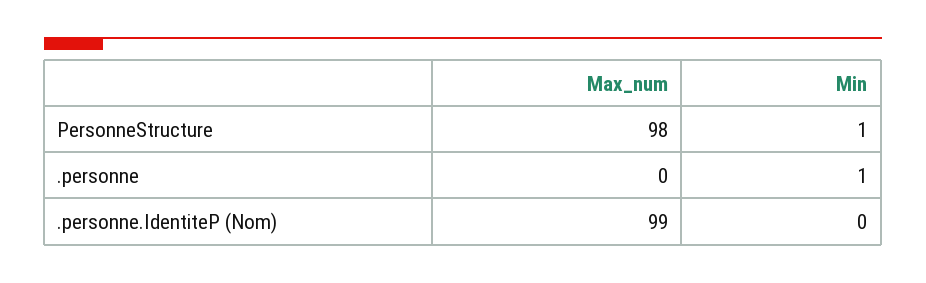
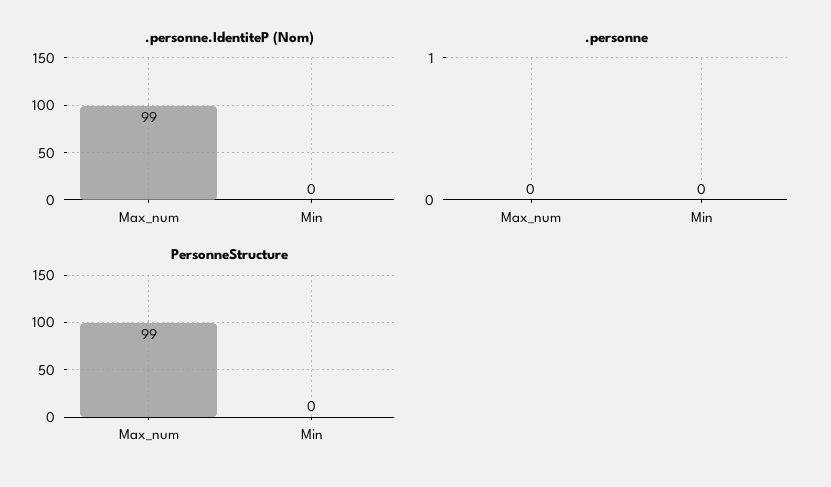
PersonneStructure, Max_num: 98 -> 99
PersonneStructure, Min: 1 -> 0
.personne, Min: 1 -> 0

